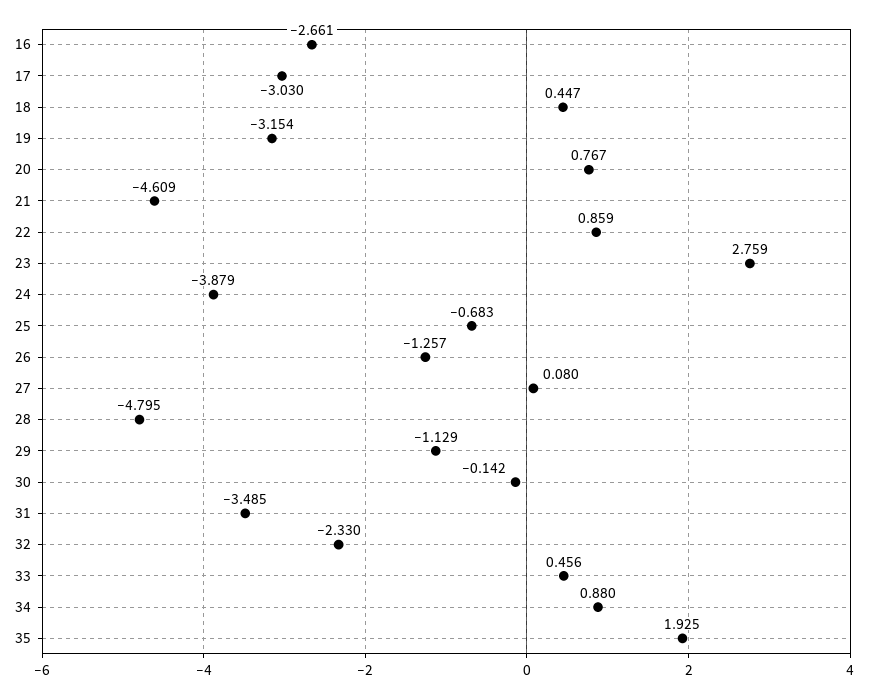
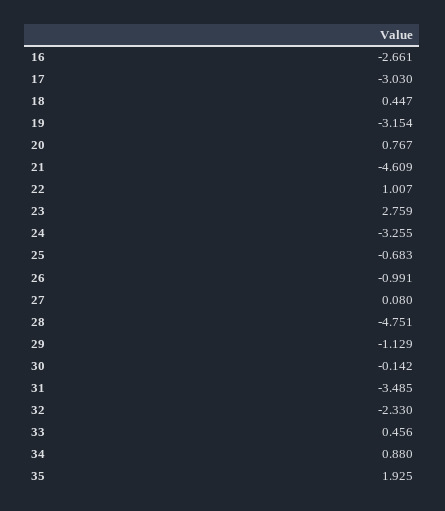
22: 0.859 -> 1.007
24: -3.879 -> -3.255
26: -1.257 -> -0.991
28: -4.795 -> -4.751

